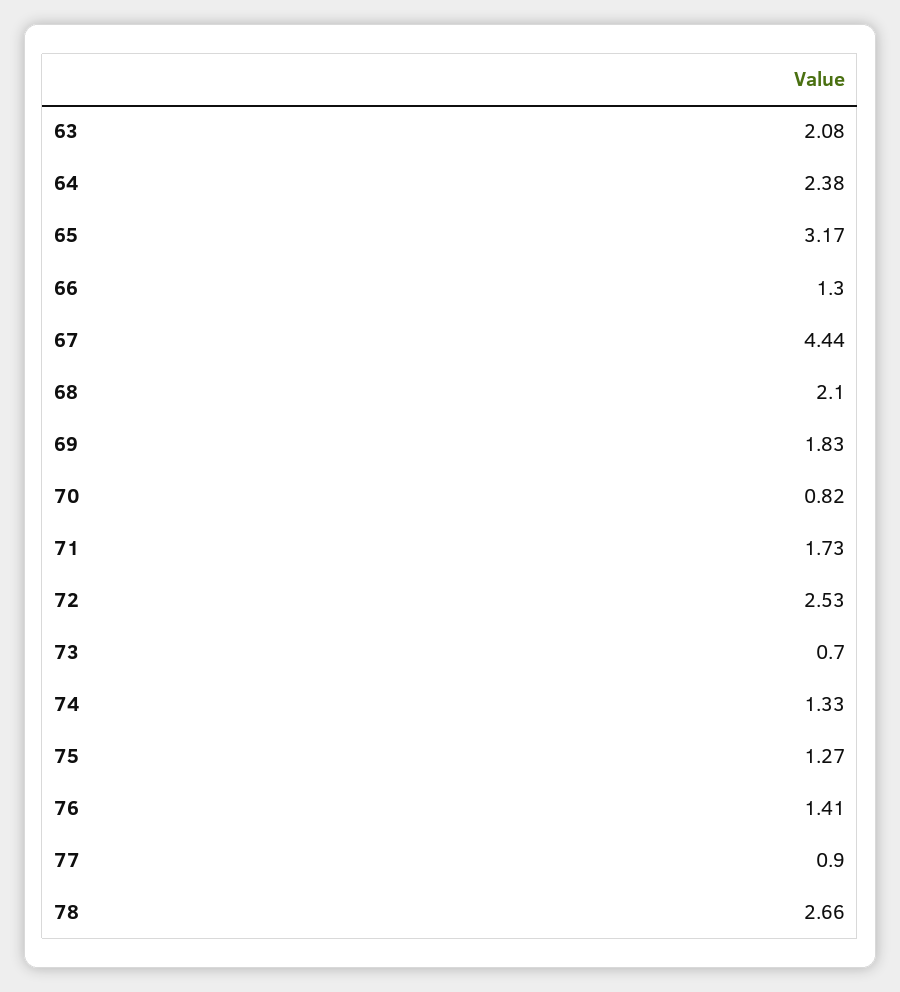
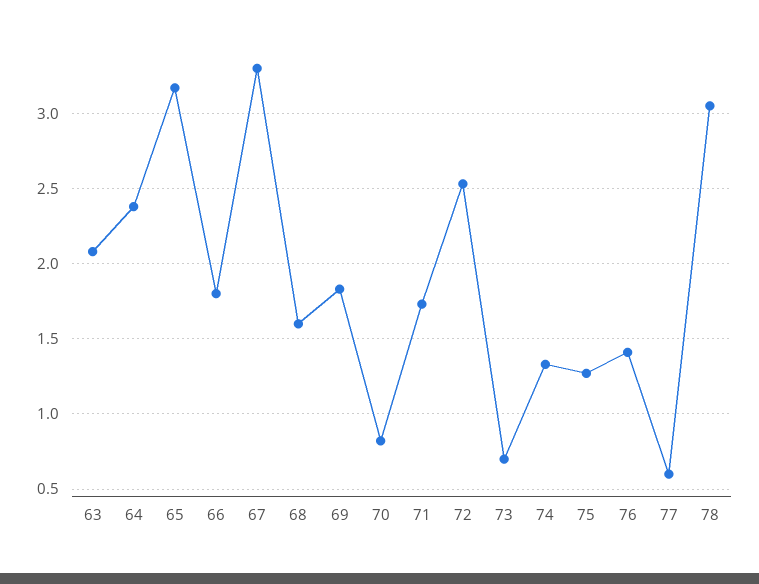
66: 1.3 -> 1.8
67: 4.44 -> 3.3
68: 2.1 -> 1.6
77: 0.9 -> 0.6
78: 2.66 -> 3.05

